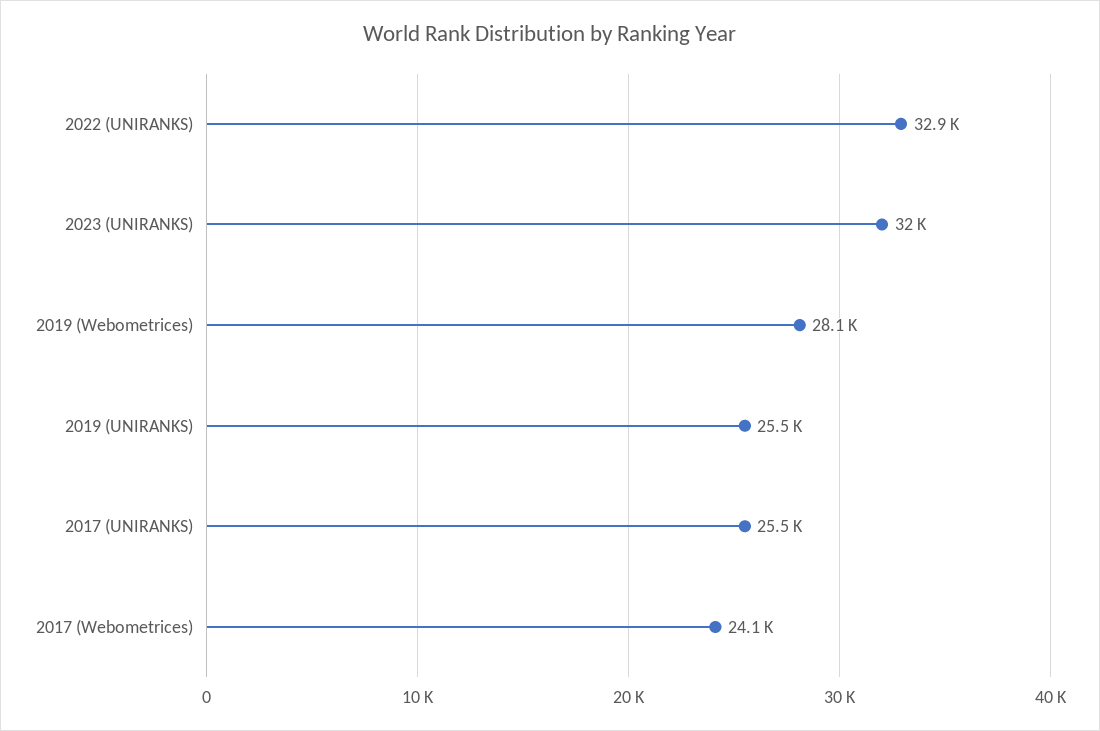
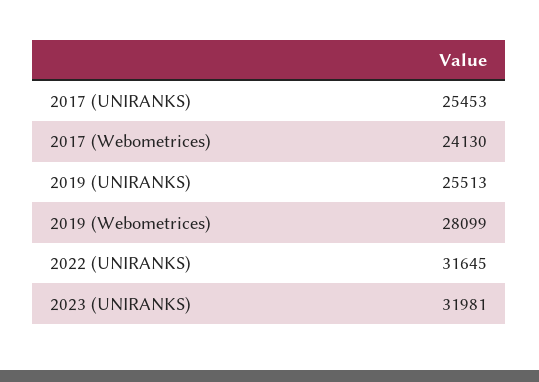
2022 (UNIRANKS): 32900 -> 31645

